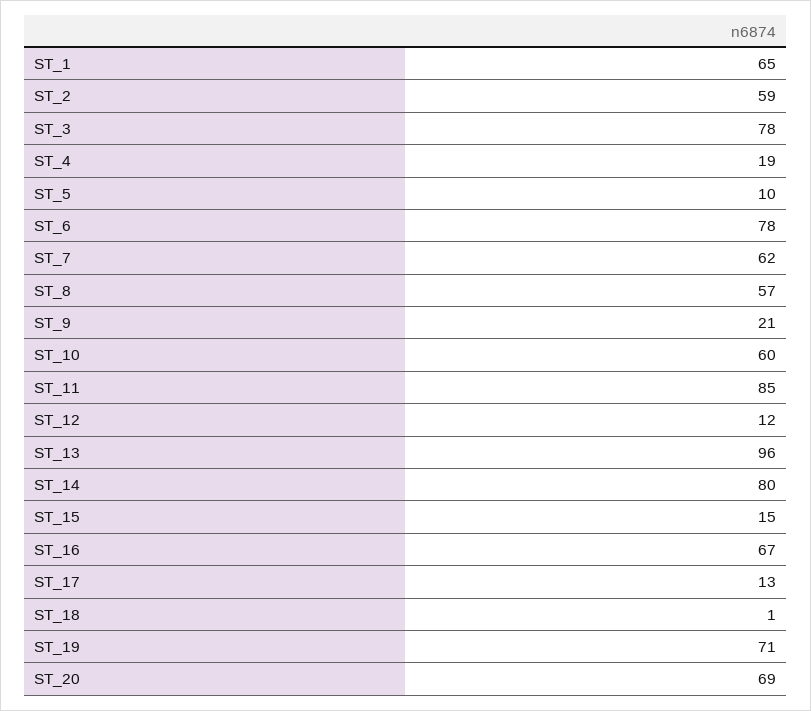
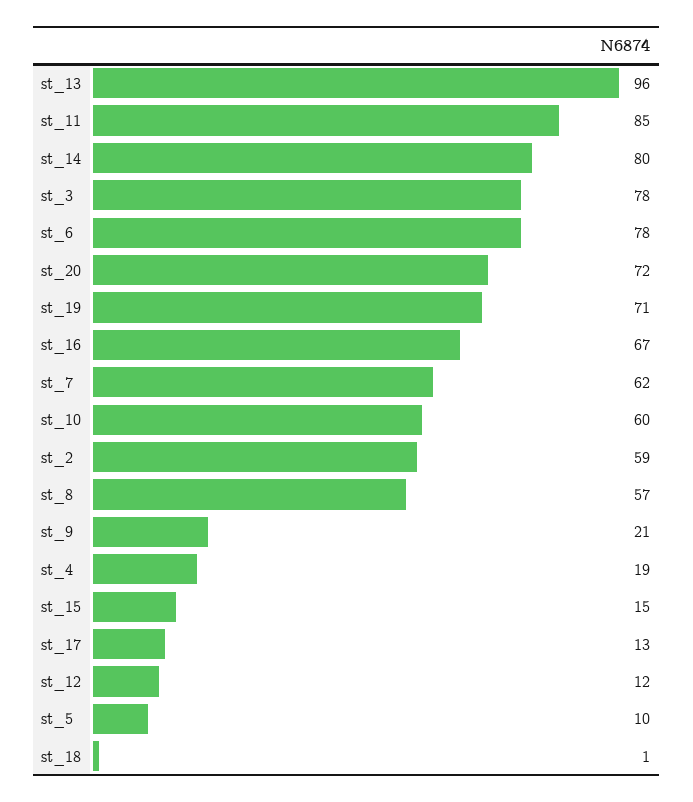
ST_1: 65 -> none
ST_20: 69 -> 72

